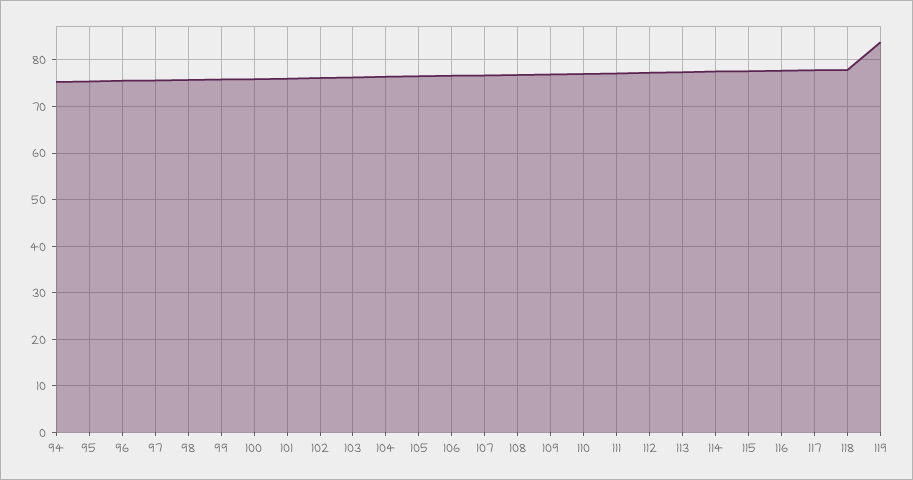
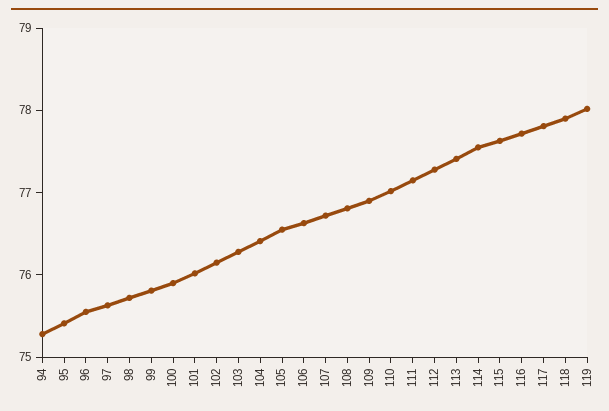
119: 84 -> 78

